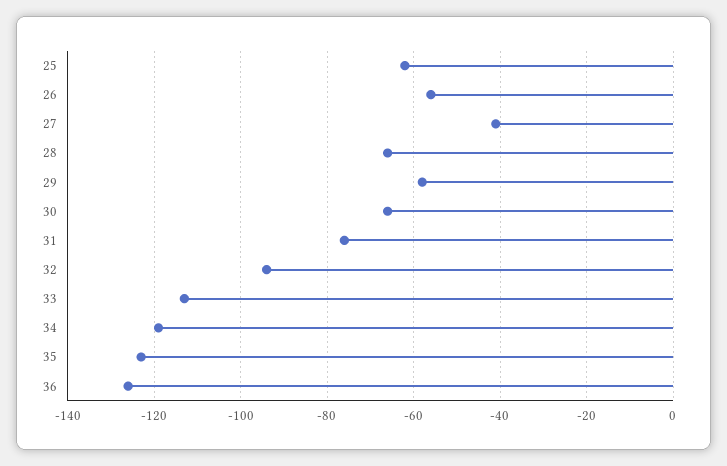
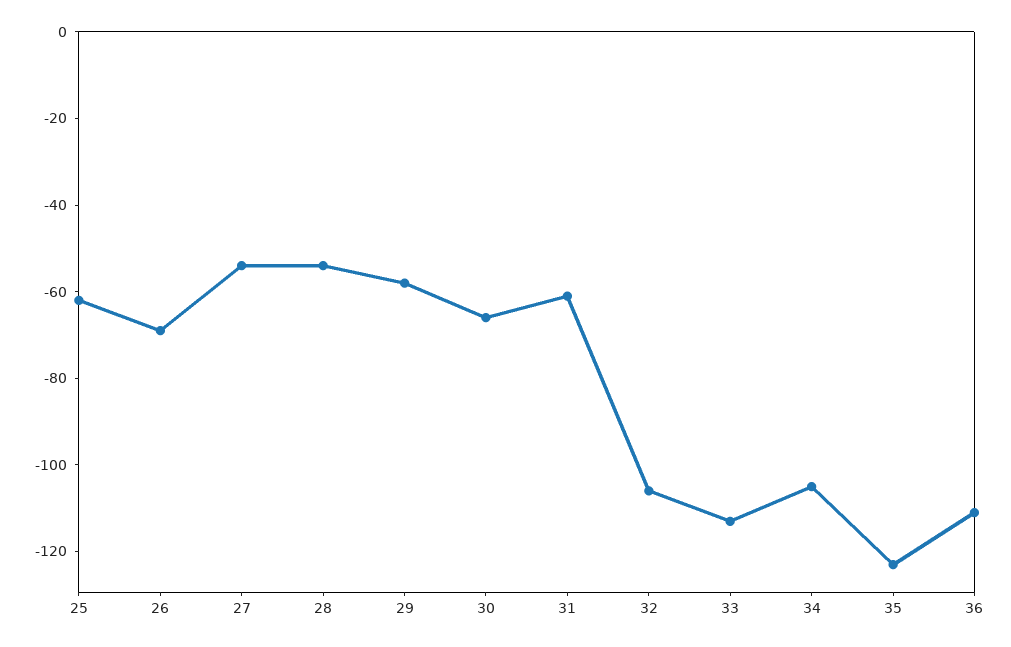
26: -55 -> -70
27: -40 -> -55
28: -65 -> -55
31: -75 -> -60
32: -95 -> -105
34: -120 -> -105
36: -125 -> -110

